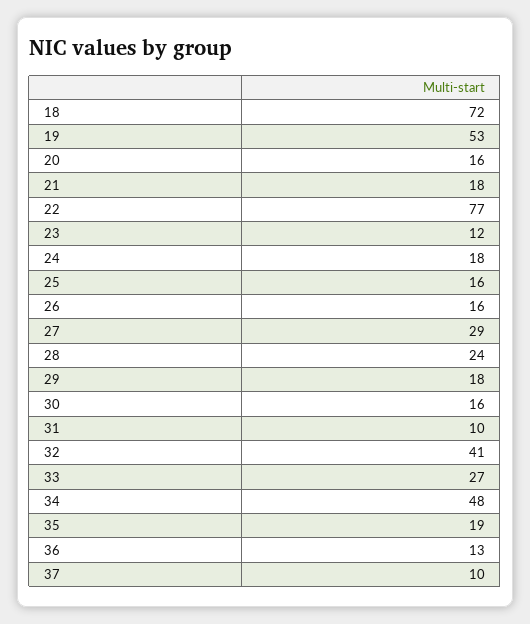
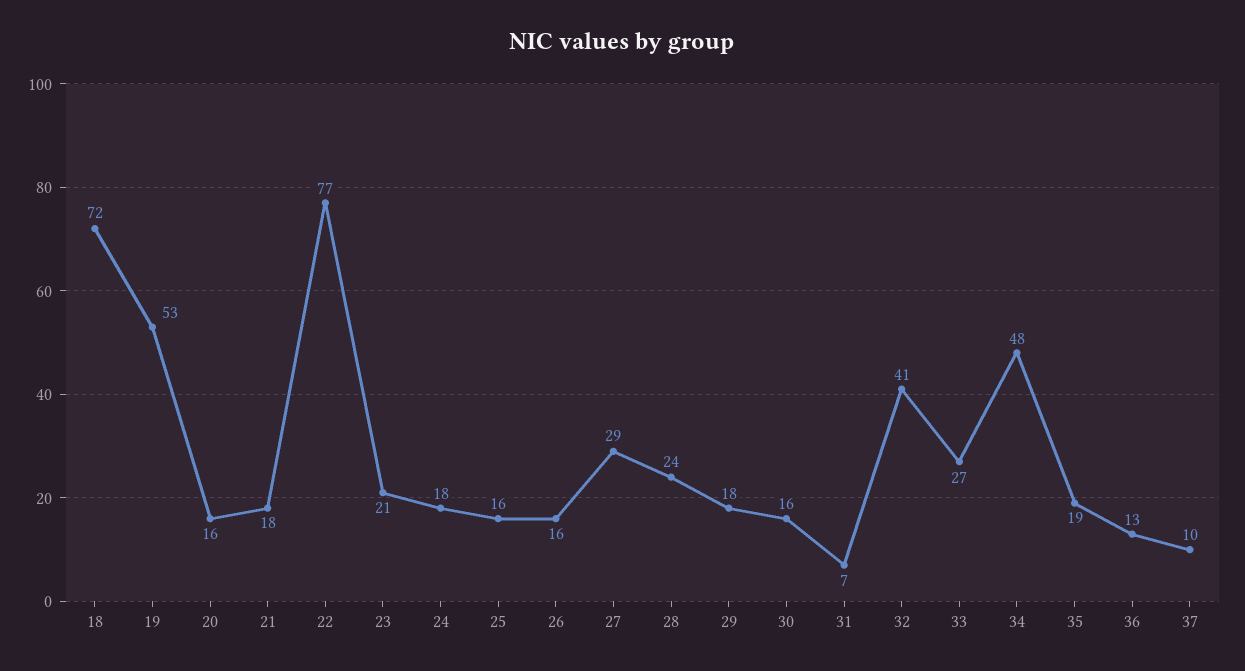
23: 12 -> 21
31: 10 -> 7

